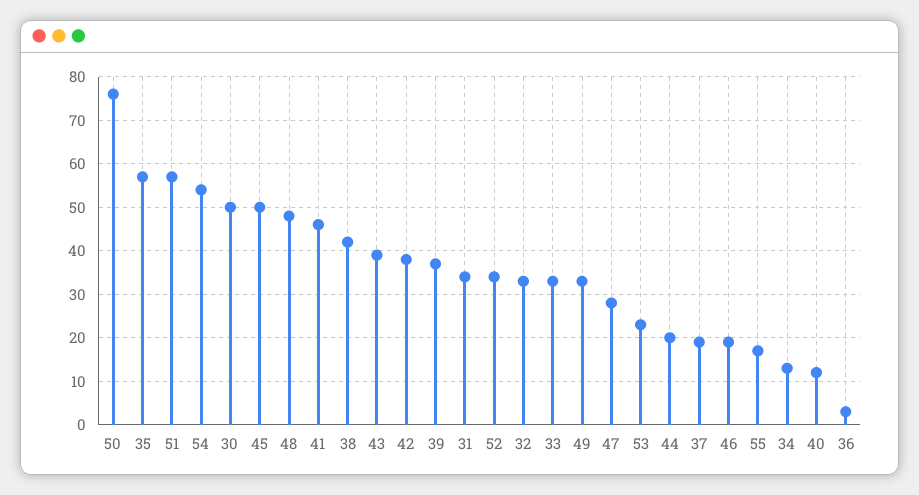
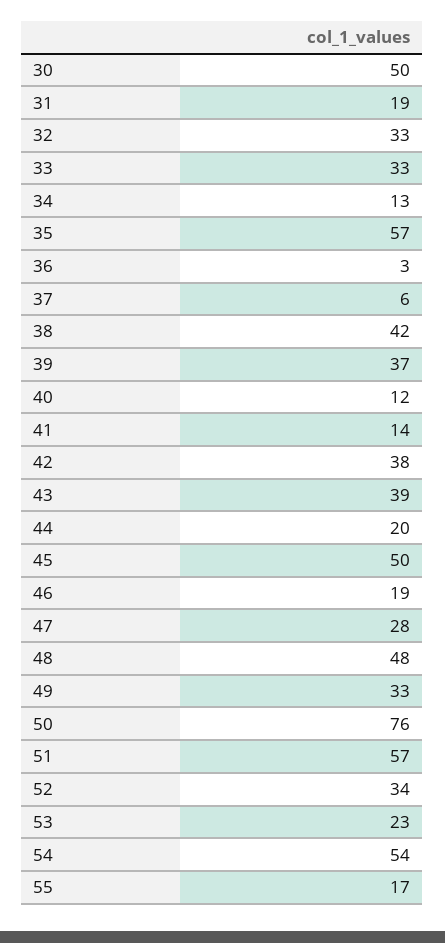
41: 45 -> 14
31: 35 -> 19
37: 20 -> 6

